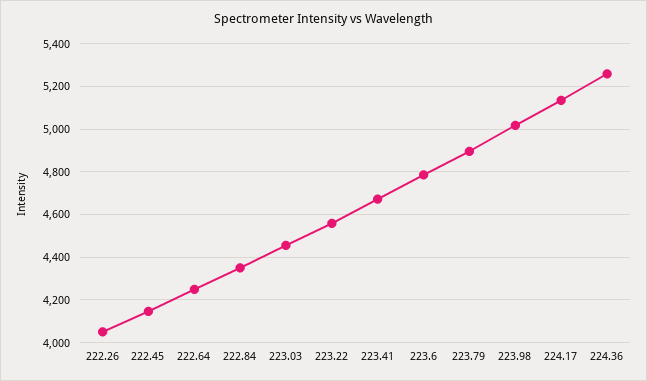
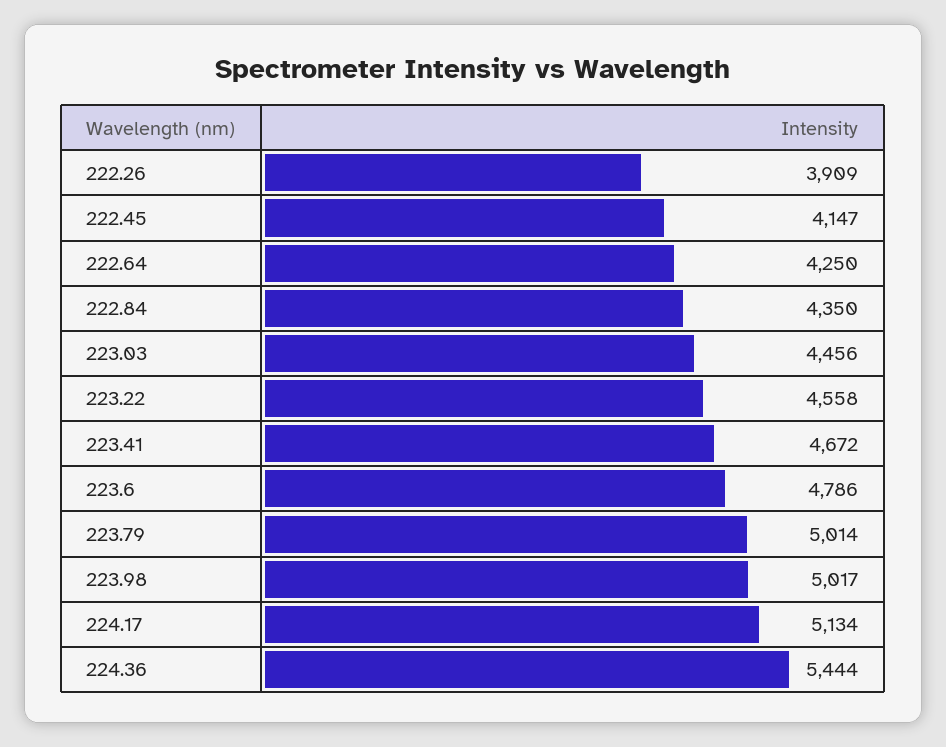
222.26: 4050 -> 3909
223.79: 4900 -> 5014
224.36: 5250 -> 5444

